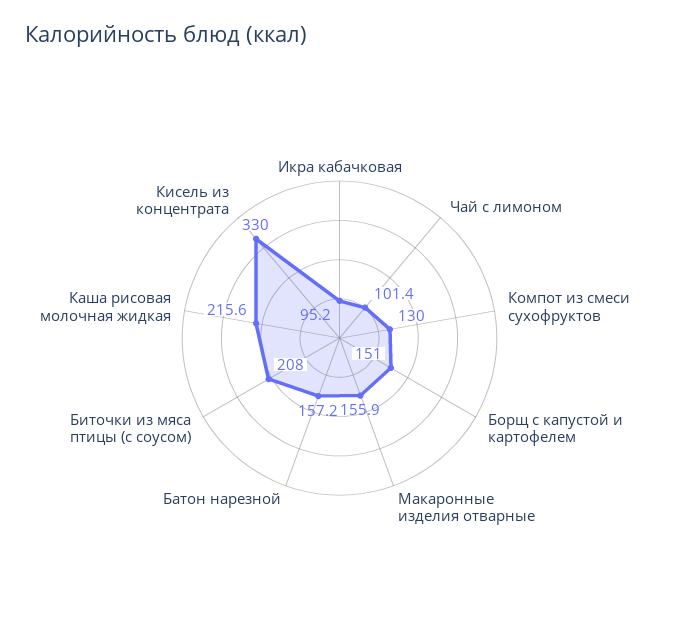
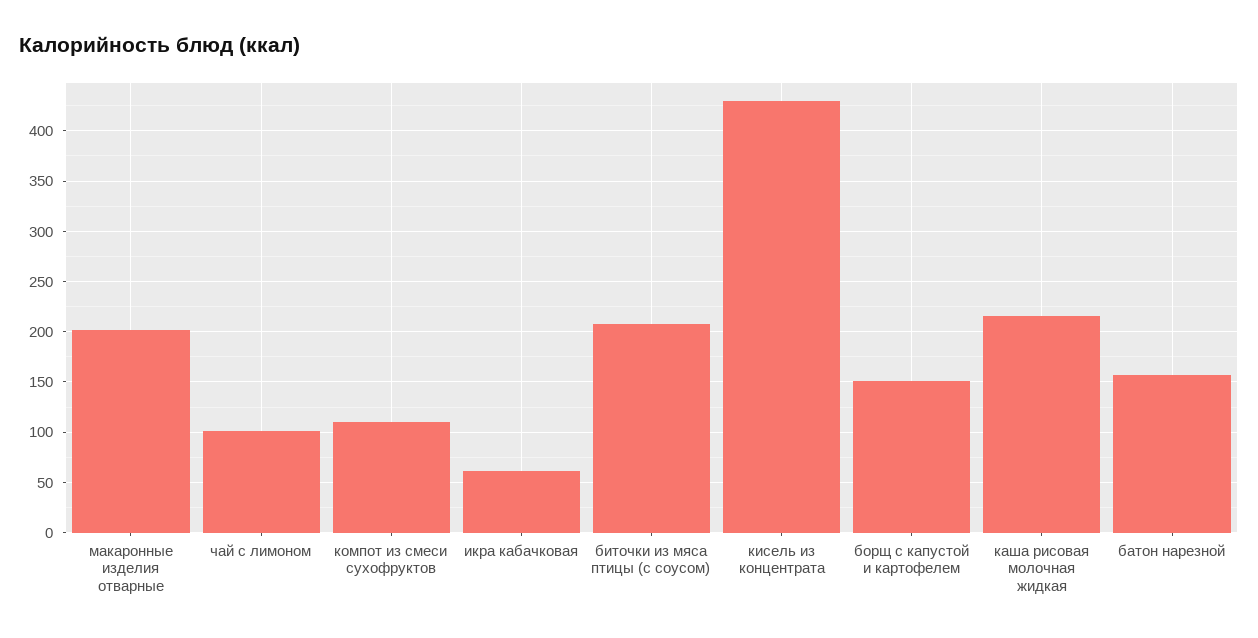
Икра кабачковая: 95.2 -> 60
Компот из смеси сухофруктов: 130 -> 110
Макаронные изделия отварные: 155.9 -> 200
Кисель из концентрата: 330 -> 430

